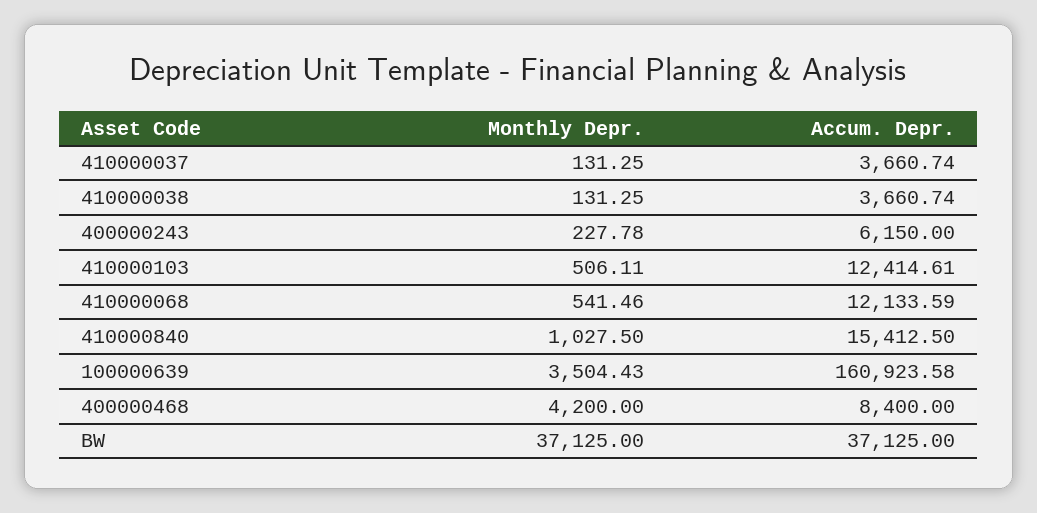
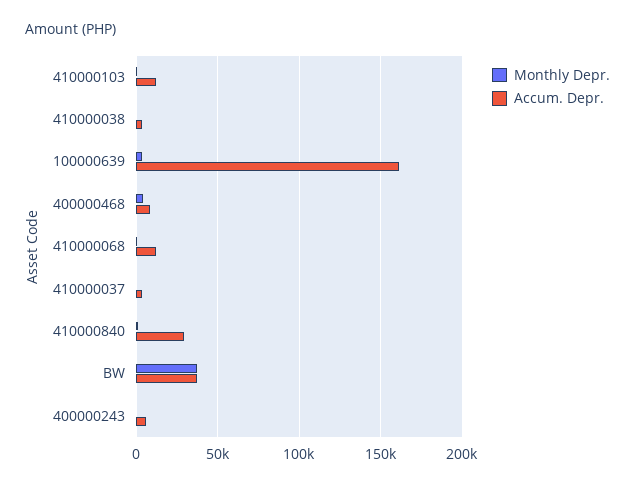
Accum. Depr., 410000840: 15412.5 -> 30000

